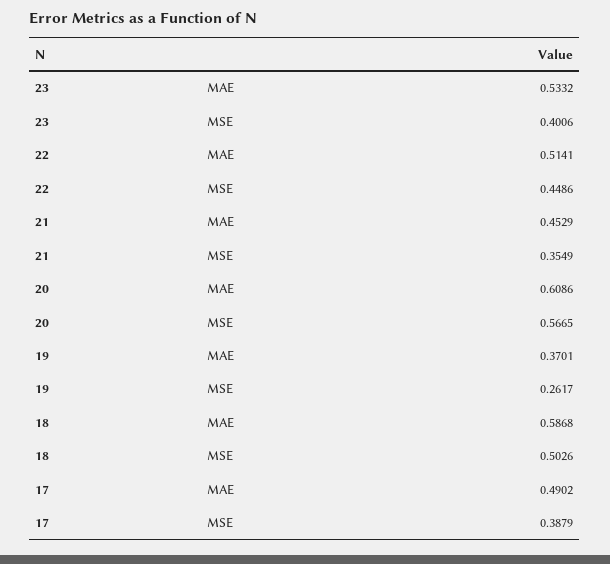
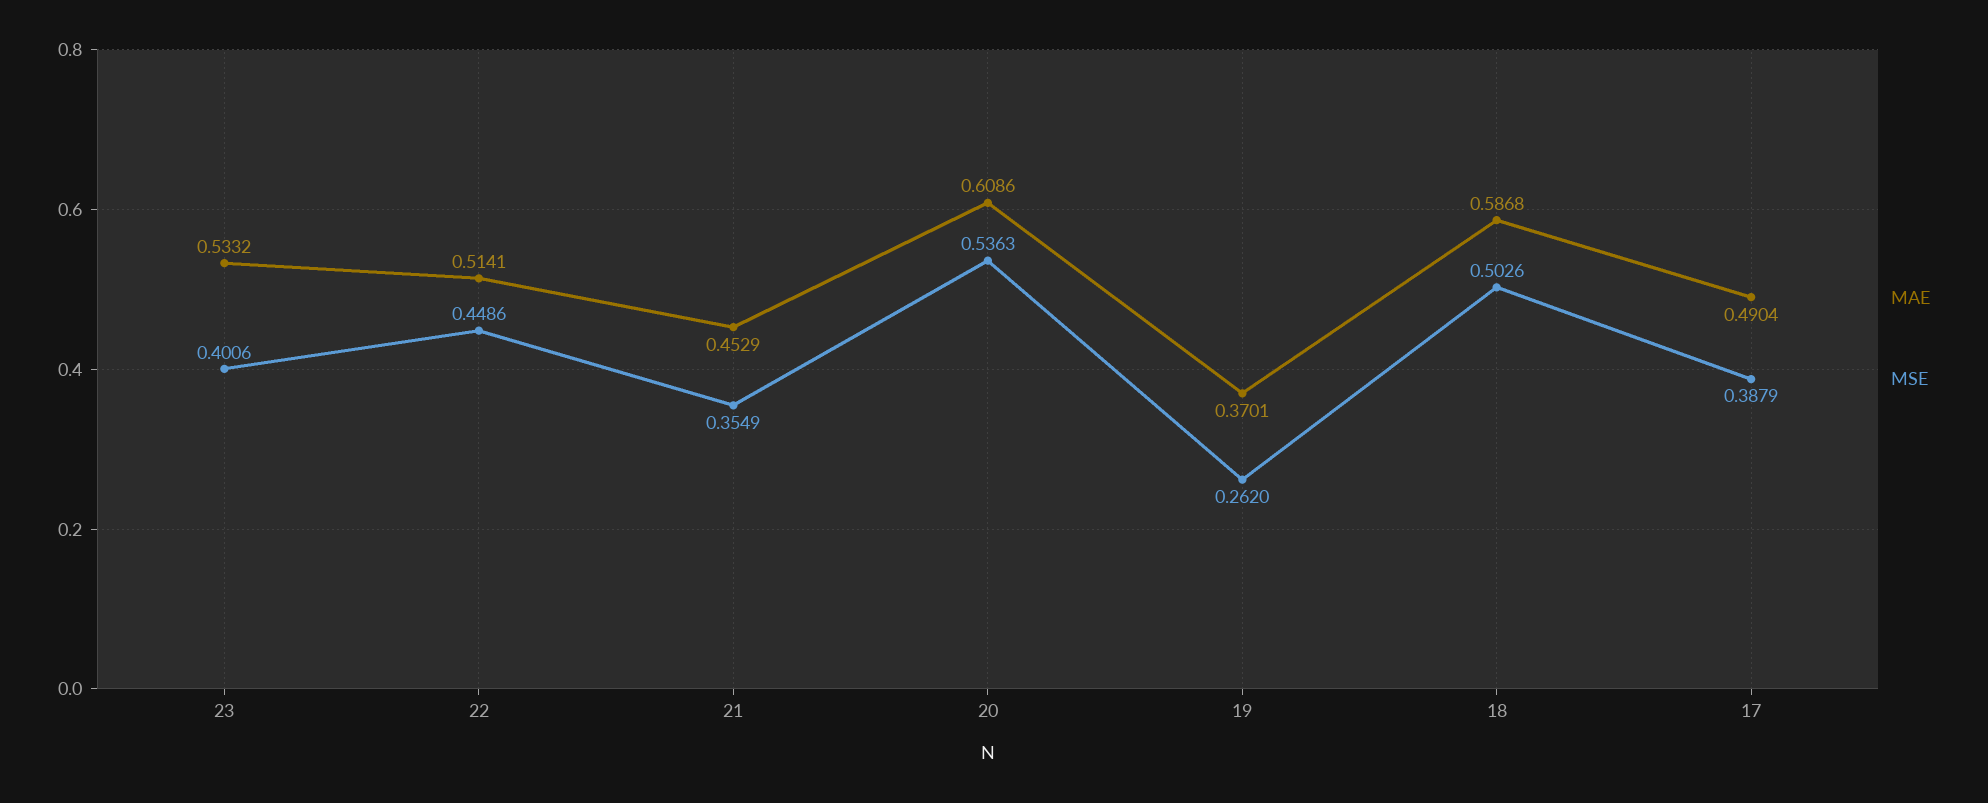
MSE, 20: 0.5665 -> 0.5363
MSE, 19: 0.2617 -> 0.262
MAE, 17: 0.4902 -> 0.4904

